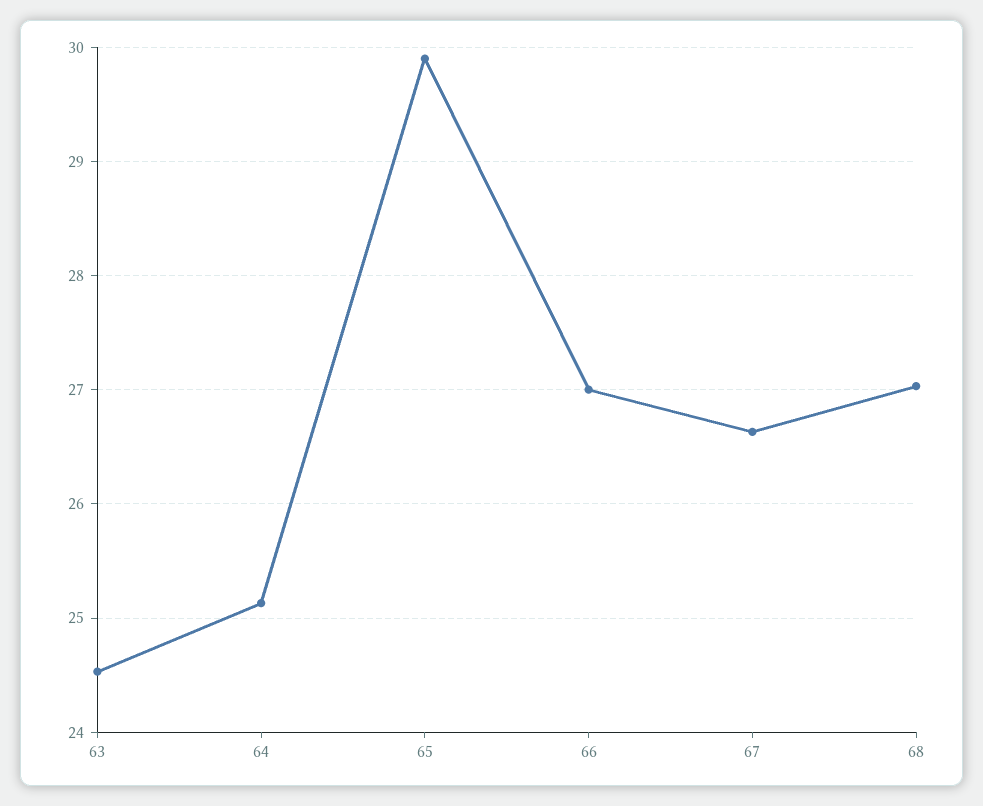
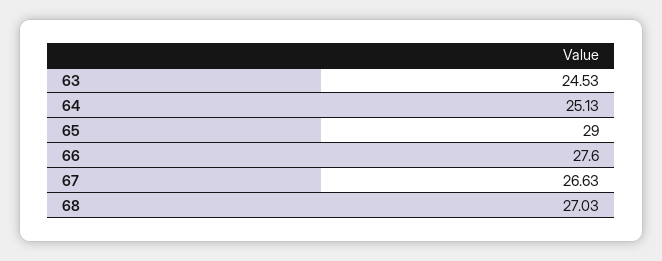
65: 29.9 -> 29
66: 27 -> 27.6

